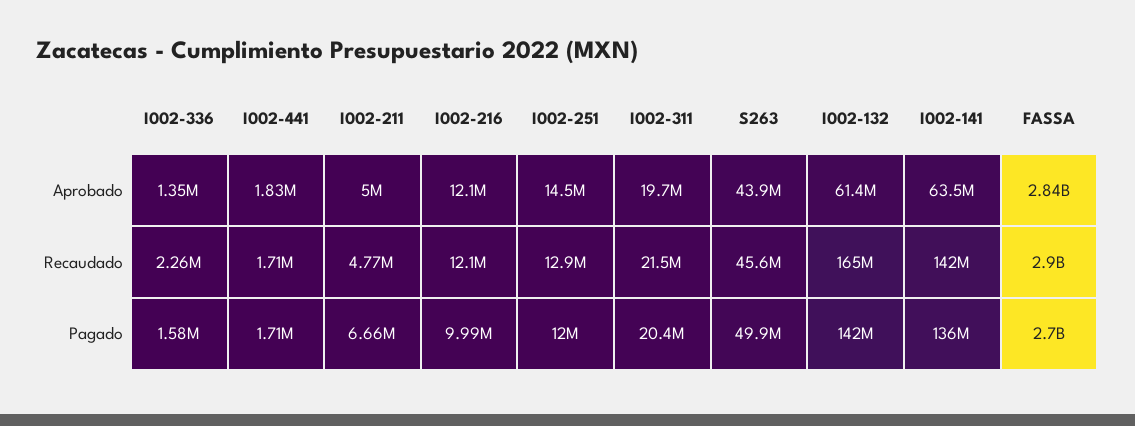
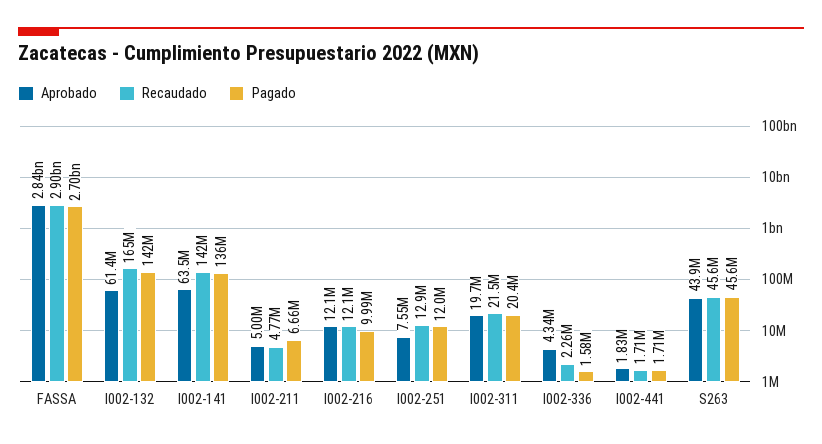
Aprobado, I002-336: 1350000 -> 4340000
Aprobado, I002-251: 14500000 -> 7550000
Pagado, S263: 49900000 -> 45600000

